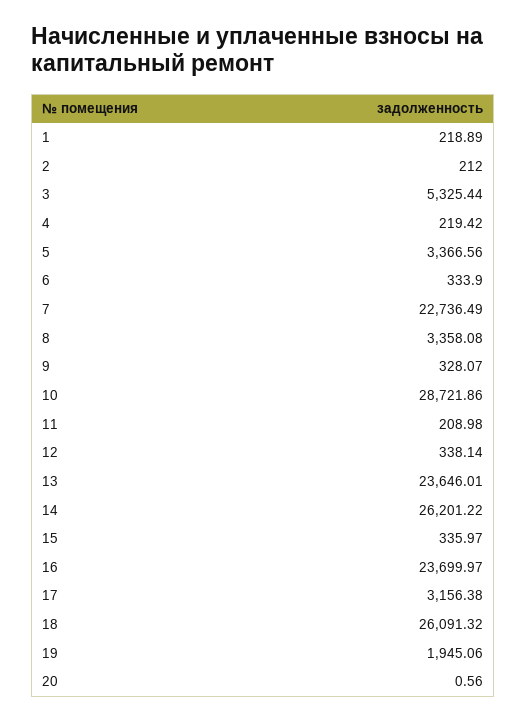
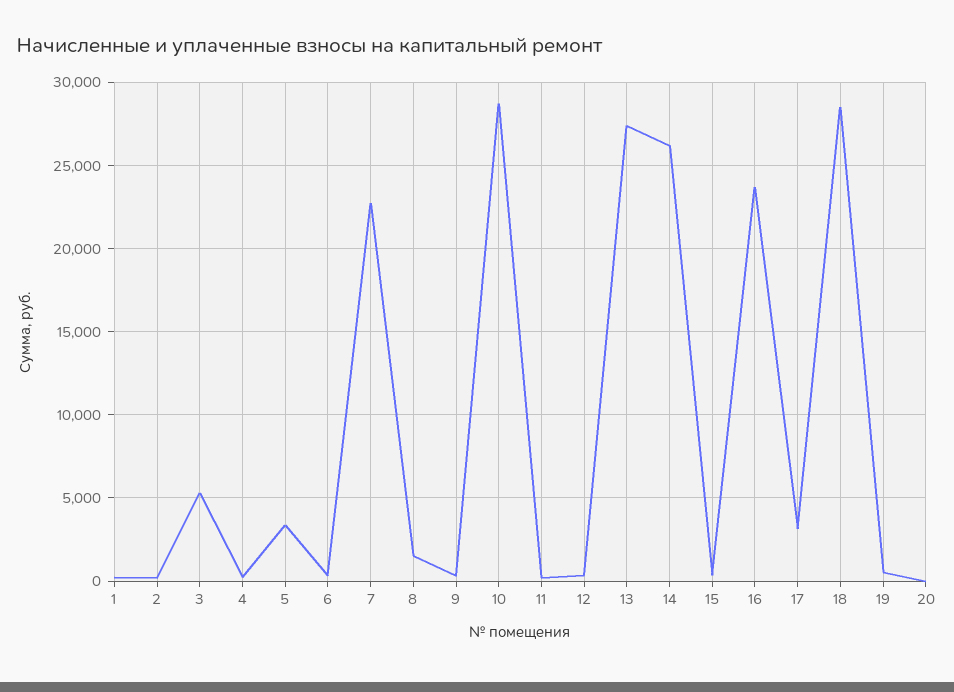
8: 3358.08 -> 1500
13: 23646.01 -> 27500
18: 26091.32 -> 28500
19: 1945.06 -> 500

